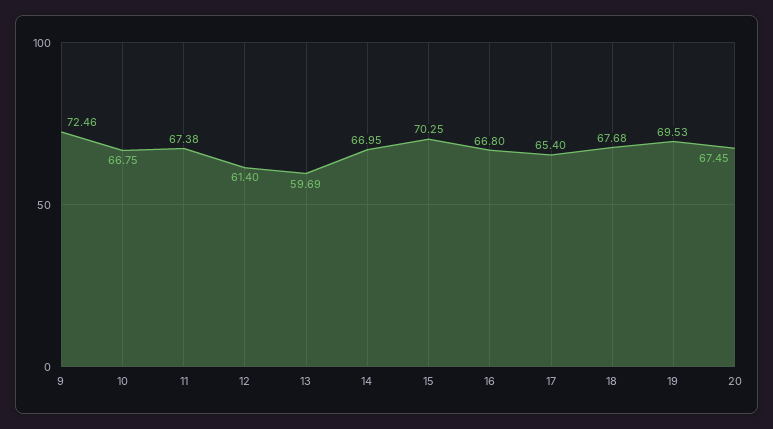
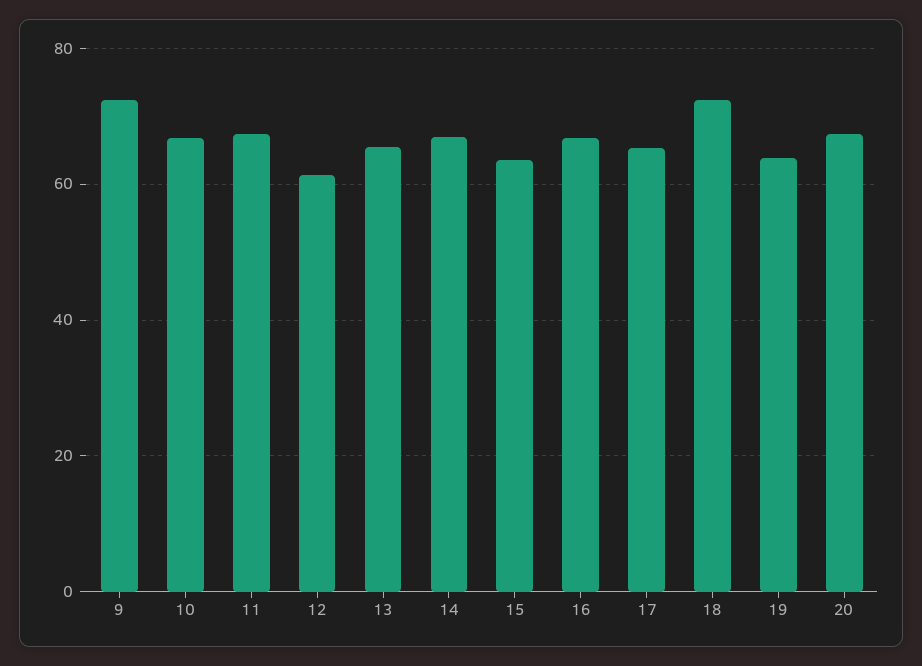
13: 59.69 -> 66
15: 70.25 -> 64
18: 67.68 -> 72
19: 69.53 -> 64

